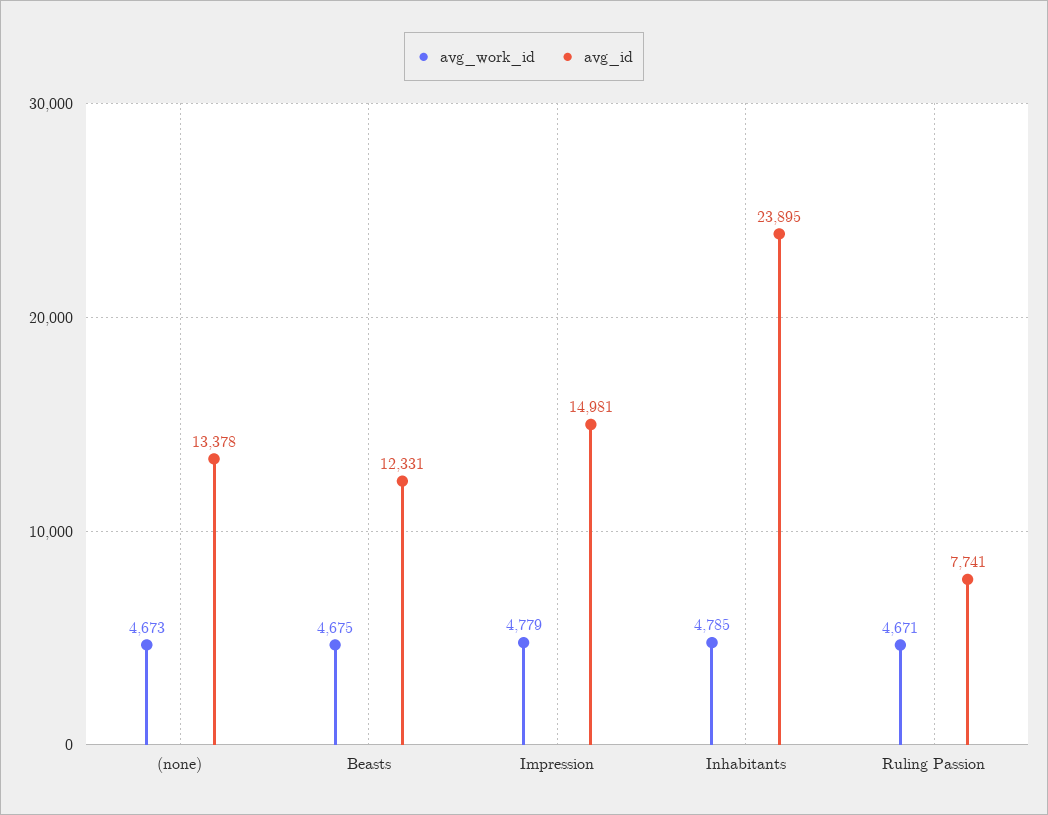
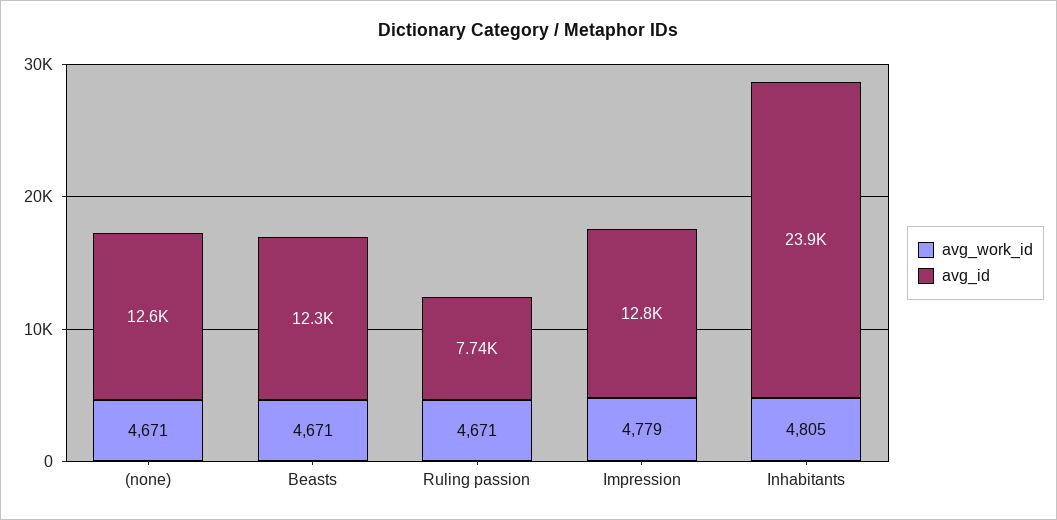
avg_work_id, (none): 4673 -> 4671
avg_id, (none): 13378 -> 12600
avg_work_id, Beasts: 4675 -> 4671
avg_id, Impression: 14981 -> 12800
avg_work_id, Inhabitants: 4785 -> 4805

